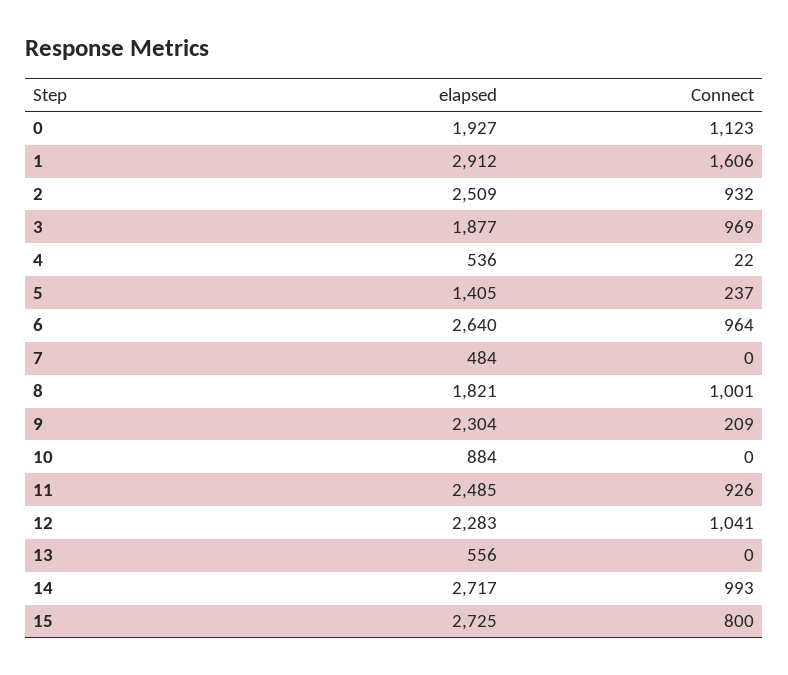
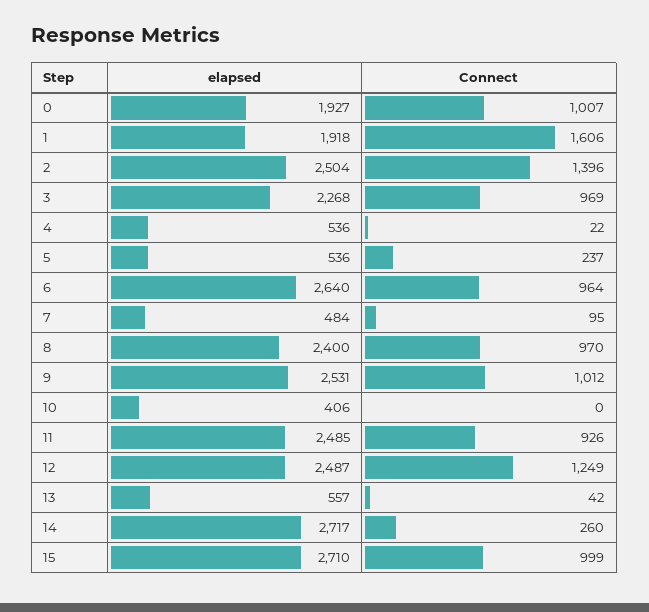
Connect, 0: 1123 -> 1007
elapsed, 1: 2912 -> 1918
elapsed, 2: 2509 -> 2504
Connect, 2: 932 -> 1396
elapsed, 3: 1877 -> 2268
elapsed, 5: 1405 -> 536
Connect, 7: 0 -> 95
elapsed, 8: 1821 -> 2400
Connect, 8: 1001 -> 970
elapsed, 9: 2304 -> 2531
Connect, 9: 209 -> 1012
elapsed, 10: 884 -> 406
elapsed, 12: 2283 -> 2487
Connect, 12: 1041 -> 1249
elapsed, 13: 556 -> 557
Connect, 13: 0 -> 42
Connect, 14: 993 -> 260
elapsed, 15: 2725 -> 2710
Connect, 15: 800 -> 999

